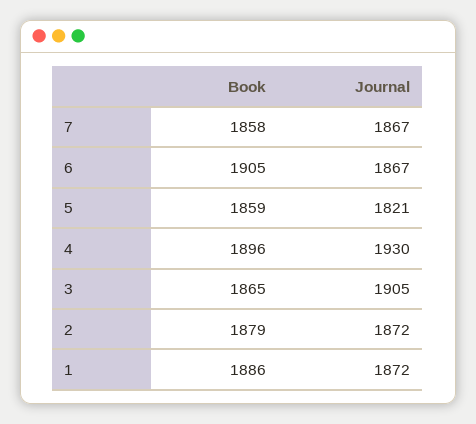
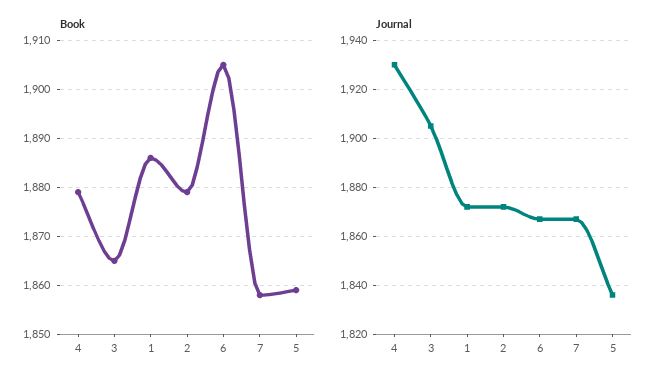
Journal, 5: 1821 -> 1835
Book, 4: 1896 -> 1880

